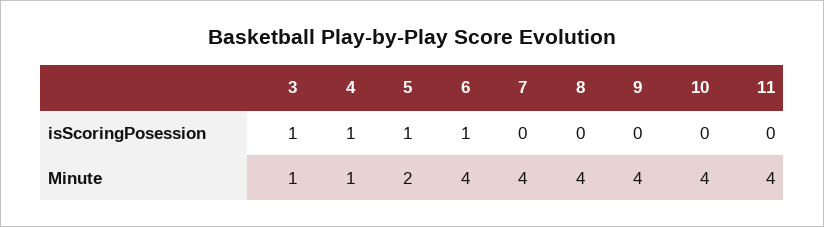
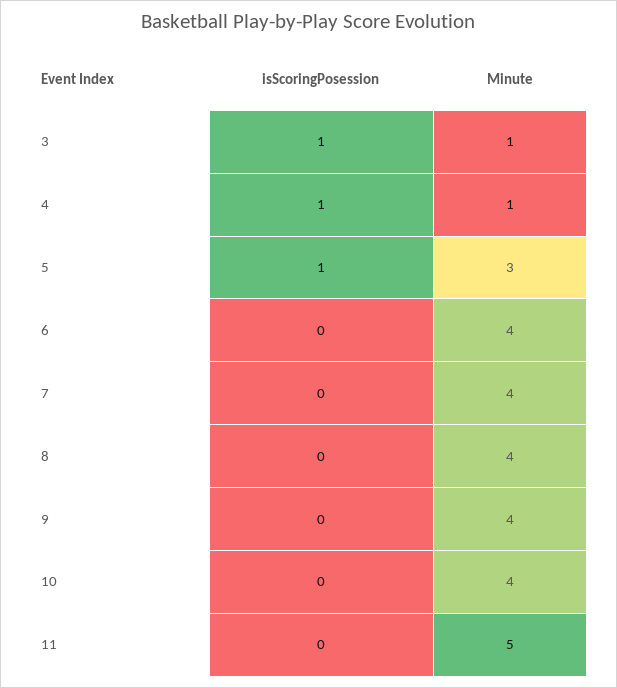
6, isScoringPosession: 1 -> 0
5, Minute: 2 -> 3
11, Minute: 4 -> 5

